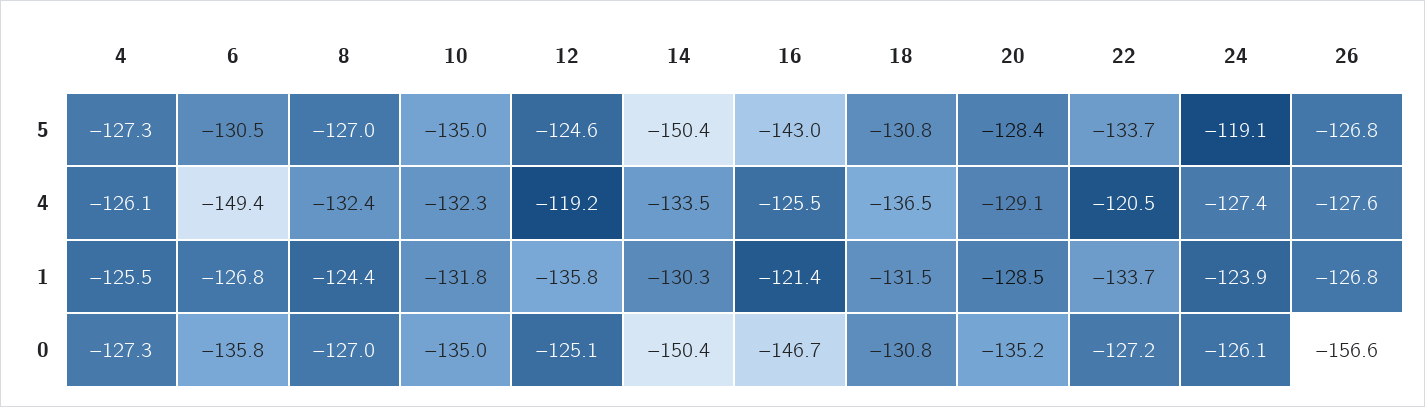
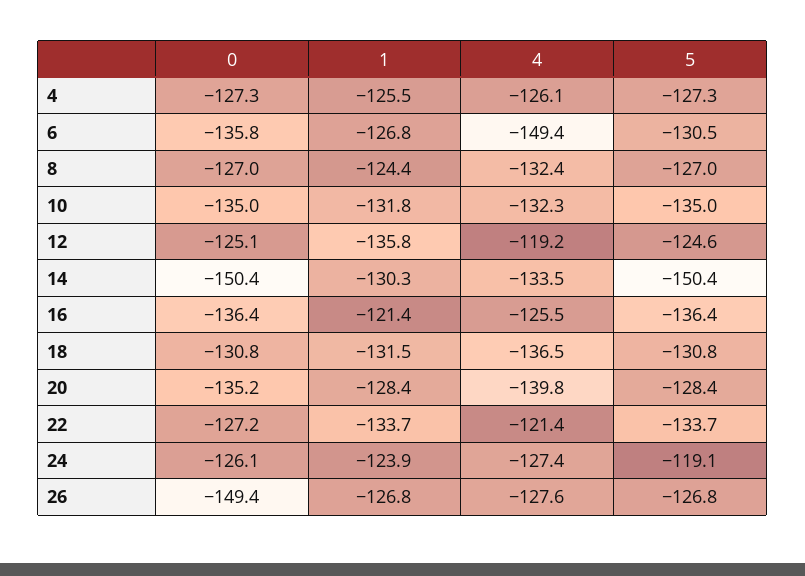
16, 5: -143 -> -136.4
20, 4: -129.1 -> -139.8
22, 4: -120.5 -> -121.4
20, 1: -128.5 -> -128.4
16, 0: -146.7 -> -136.4
26, 0: -156.6 -> -149.4

